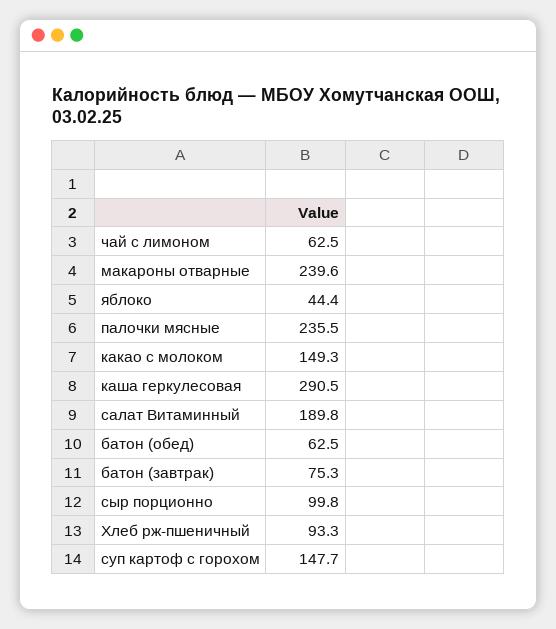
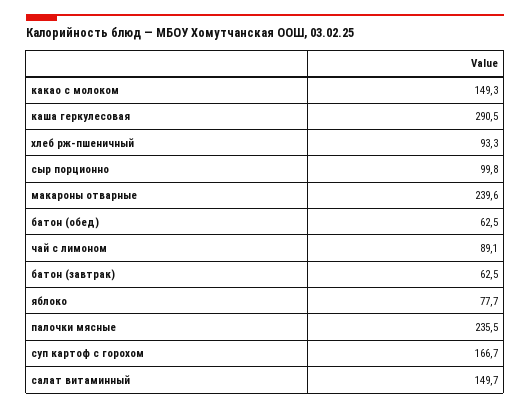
чай с лимоном: 62.5 -> 89.1
яблоко: 44.4 -> 77.7
салат Витаминный: 189.8 -> 149.7
батон (завтрак): 75.3 -> 62.5
суп картоф с горохом: 147.7 -> 166.7

